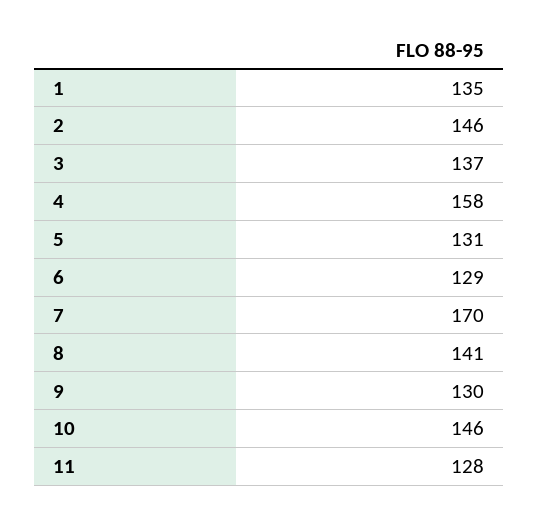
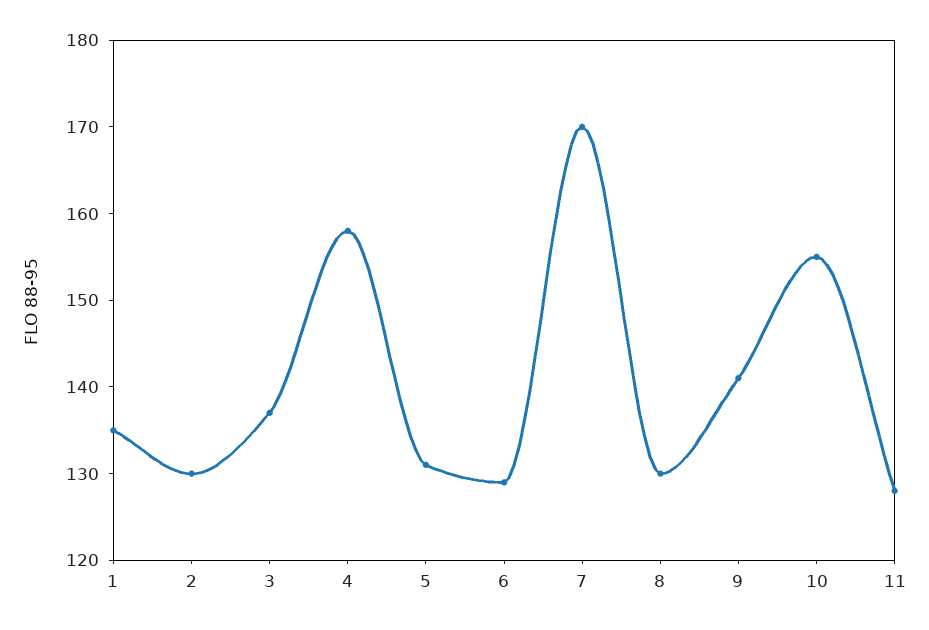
2: 146 -> 130
8: 141 -> 130
9: 130 -> 141
10: 146 -> 155

